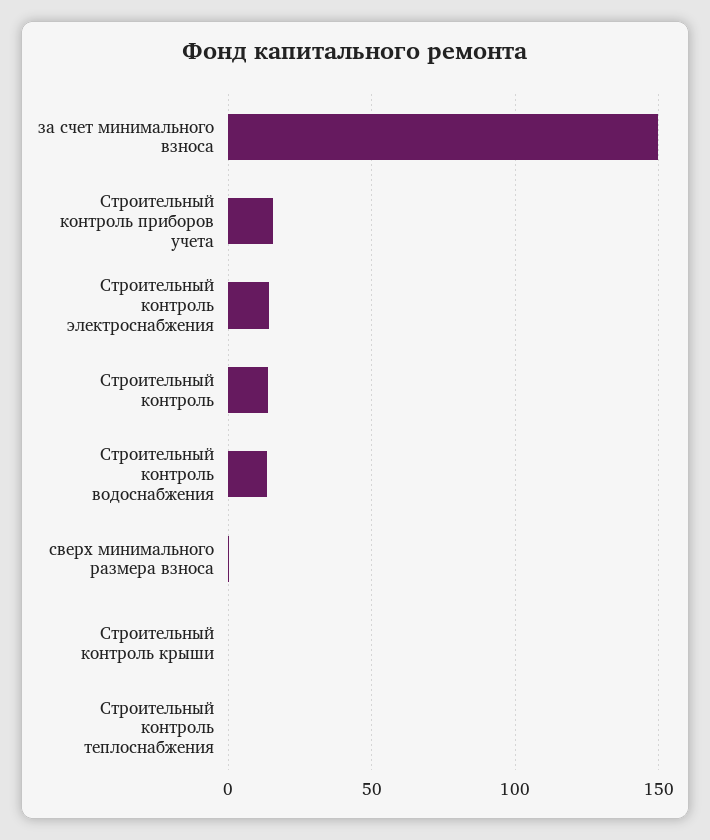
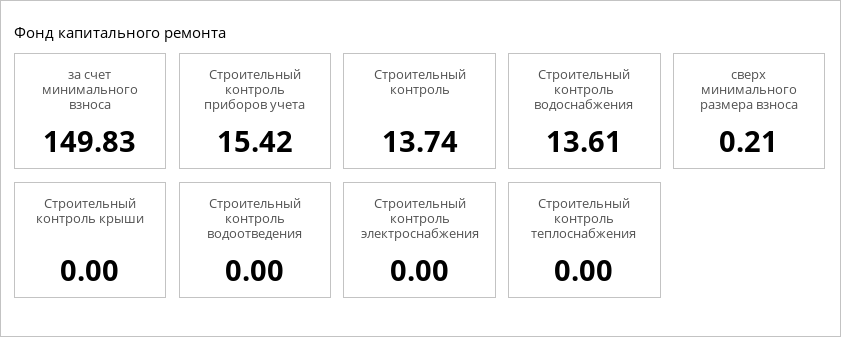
Строительный контроль электроснабжения: 15 -> 0
Строительный контроль водоотведения: none -> 0

